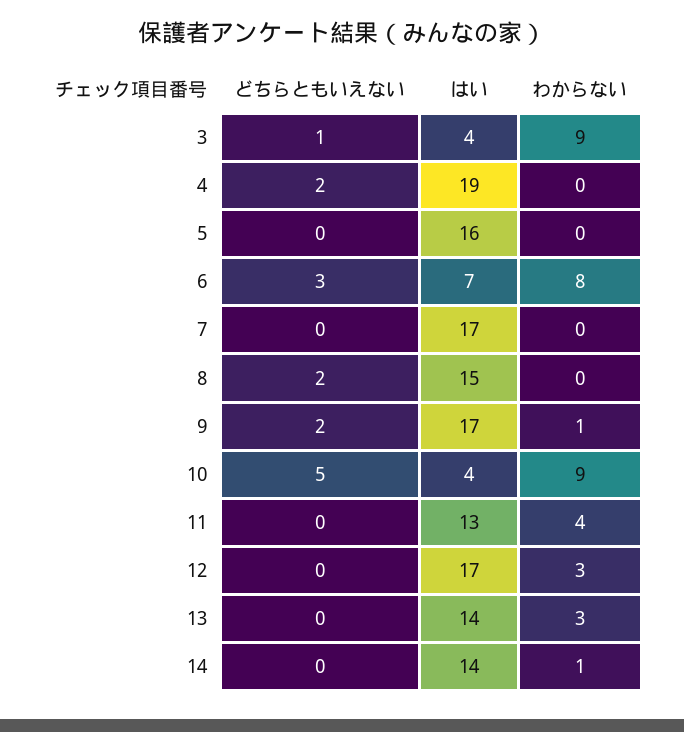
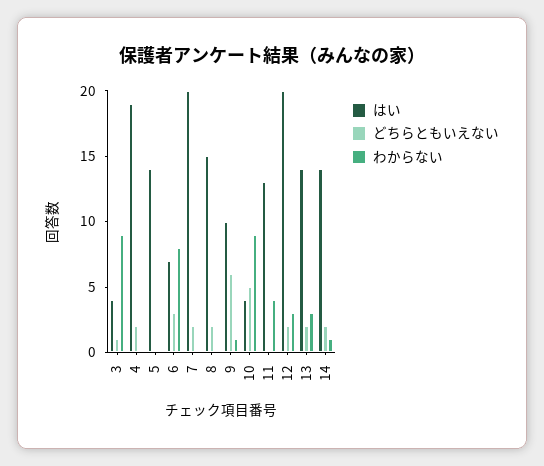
はい, 5: 16 -> 14
どちらともいえない, 7: 0 -> 2
はい, 7: 17 -> 20
どちらともいえない, 9: 2 -> 6
はい, 9: 17 -> 10
どちらともいえない, 12: 0 -> 2
はい, 12: 17 -> 20
どちらともいえない, 13: 0 -> 2
どちらともいえない, 14: 0 -> 2

